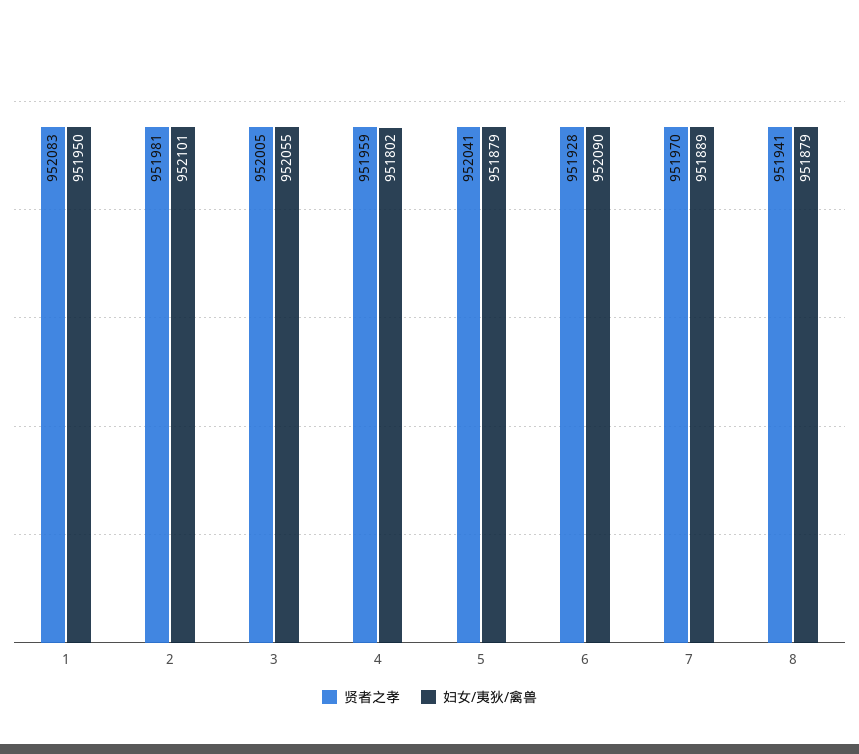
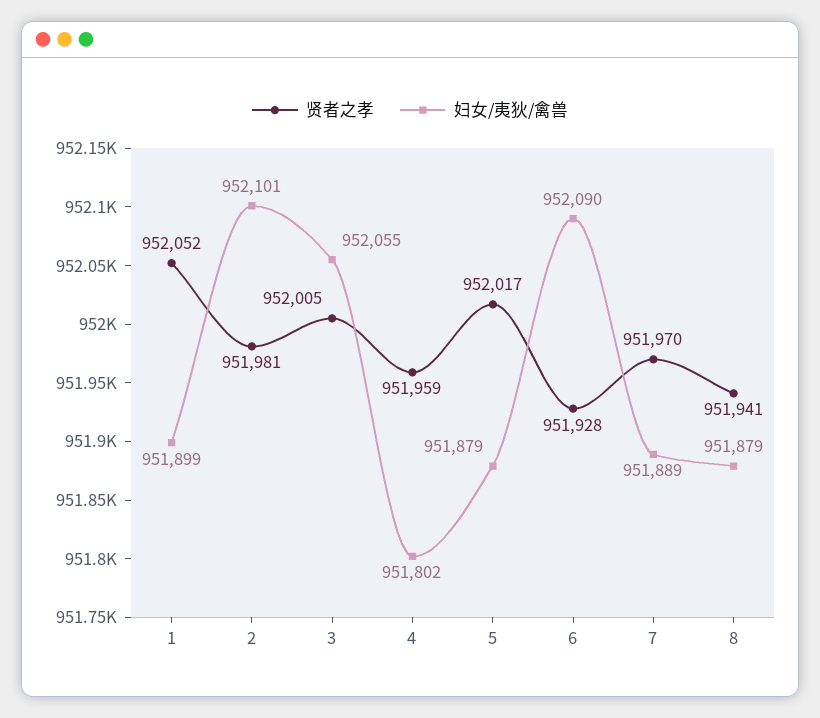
贤者之孝, 1: 952083 -> 952052
妇女/夷狄/禽兽, 1: 951950 -> 951899
贤者之孝, 5: 952041 -> 952017

